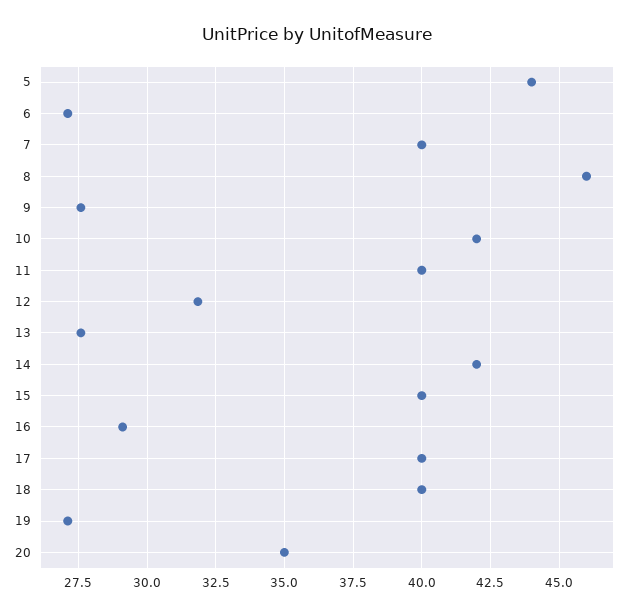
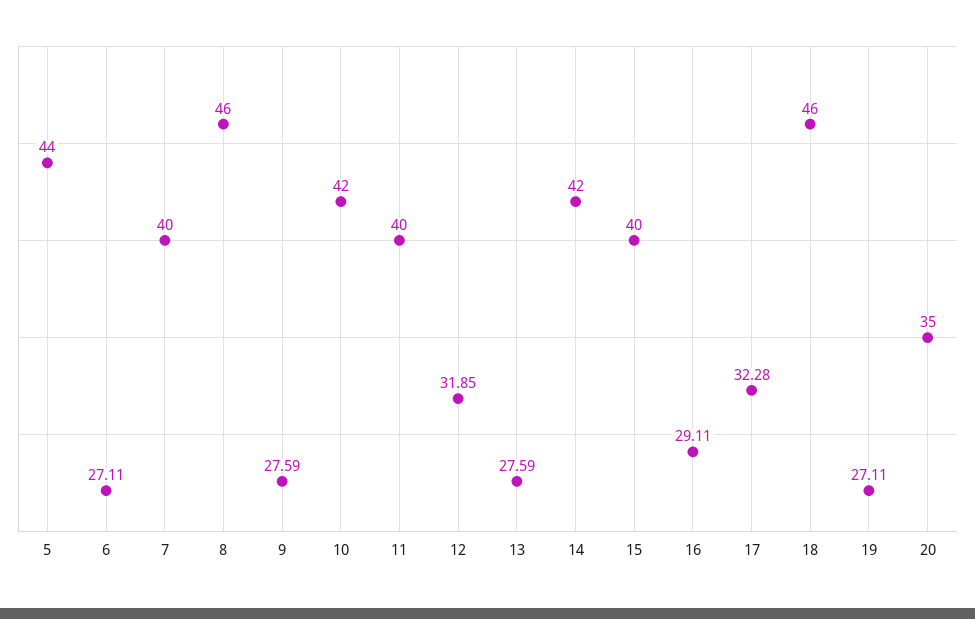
17: 40 -> 32.28
18: 40 -> 46

